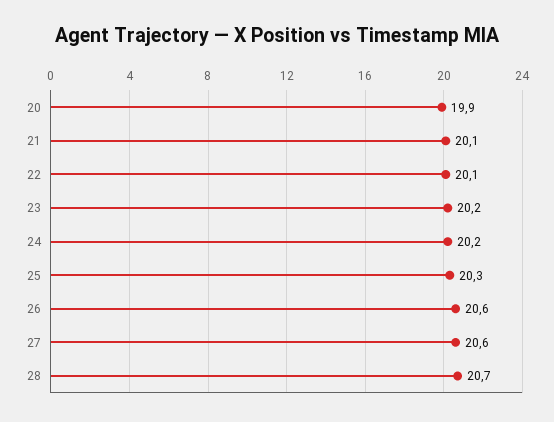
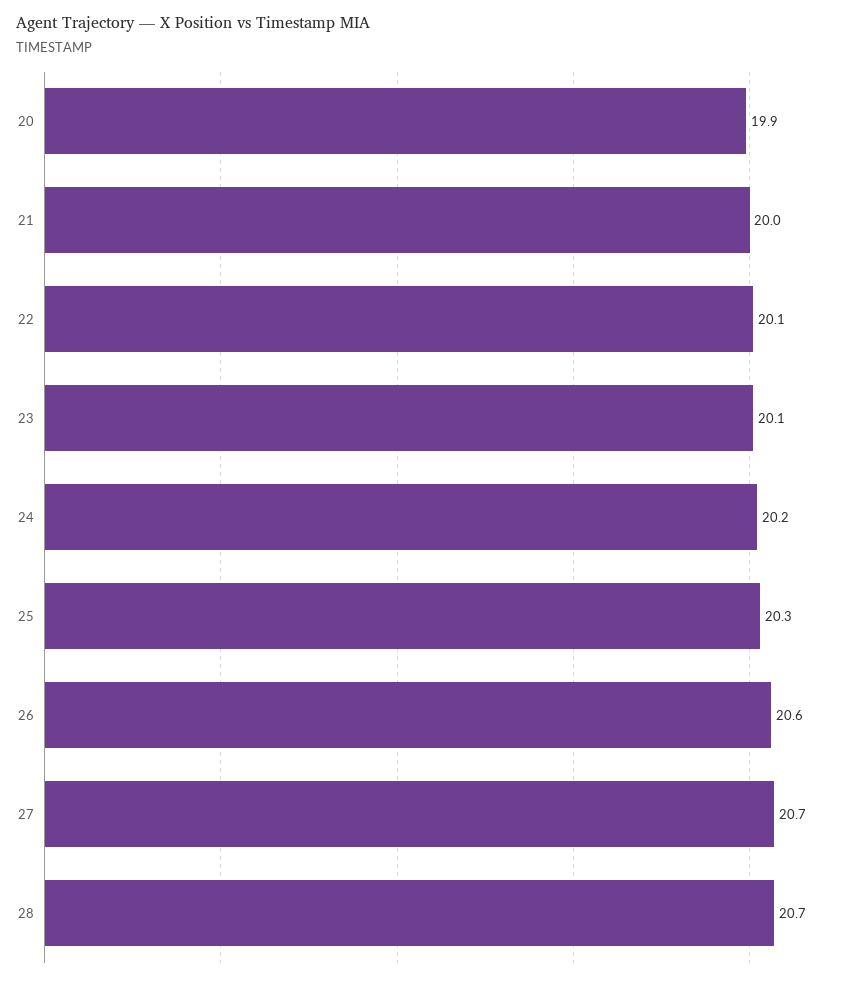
21: 20.1 -> 20
23: 20.2 -> 20.1
27: 20.6 -> 20.7

